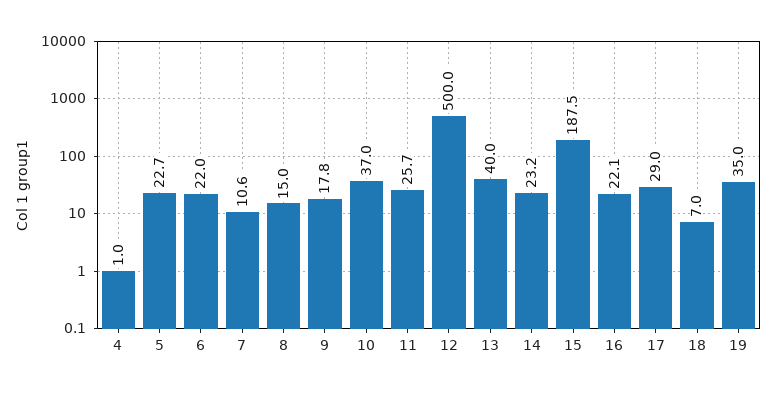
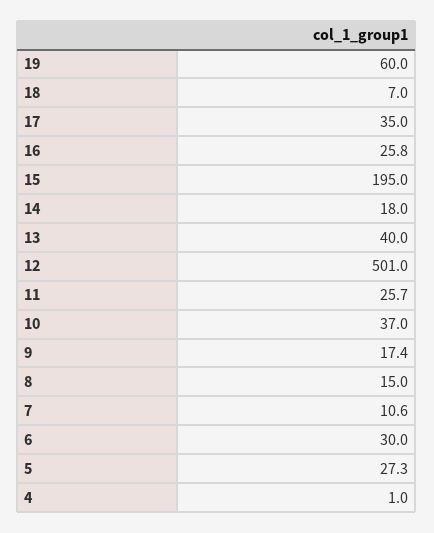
5: 22.7 -> 27.3
6: 22 -> 30
9: 17.8 -> 17.4
12: 500 -> 501
14: 23.2 -> 18
15: 187.5 -> 195
16: 22.1 -> 25.8
17: 29 -> 35
19: 35 -> 60

